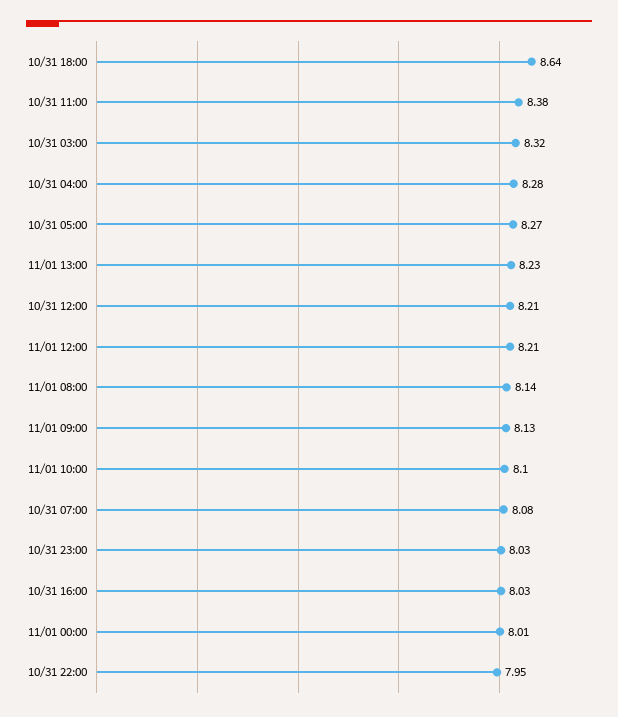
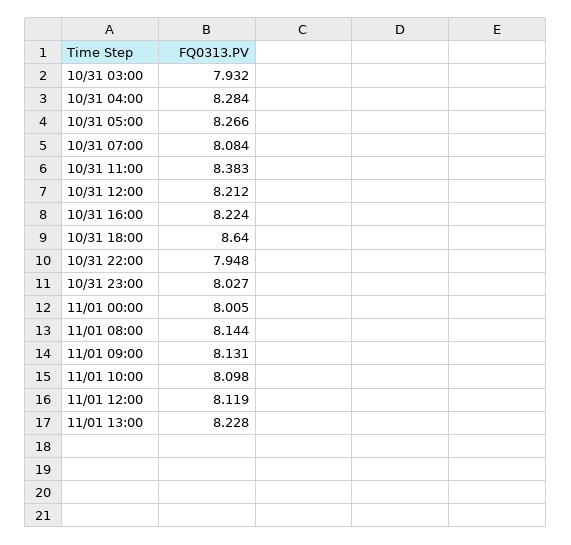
10/31 03:00: 8.32 -> 7.932
11/01 12:00: 8.21 -> 8.119
10/31 16:00: 8.03 -> 8.224

